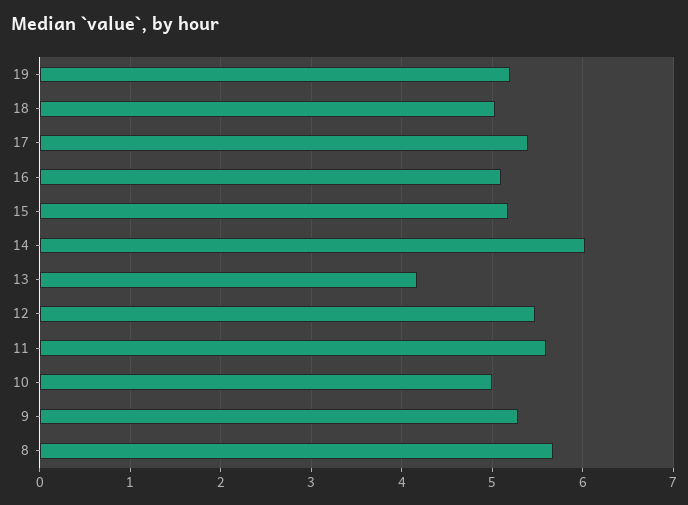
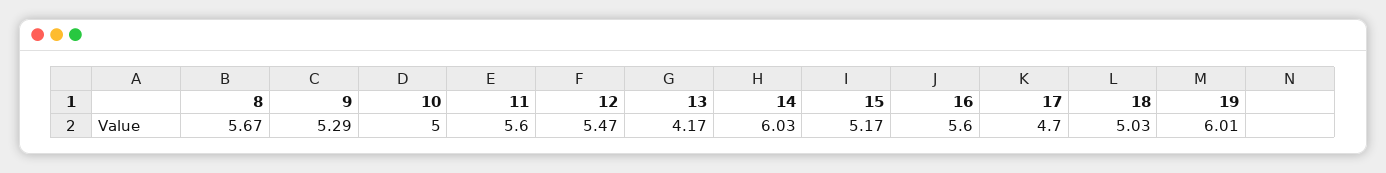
19: 5.2 -> 6.01
17: 5.4 -> 4.7
16: 5.1 -> 5.6

